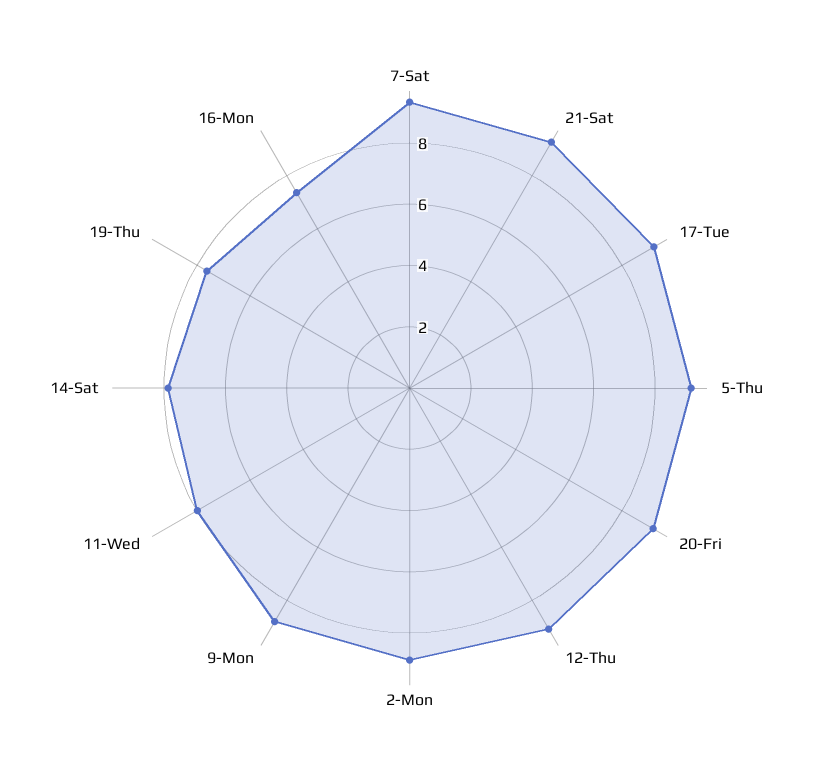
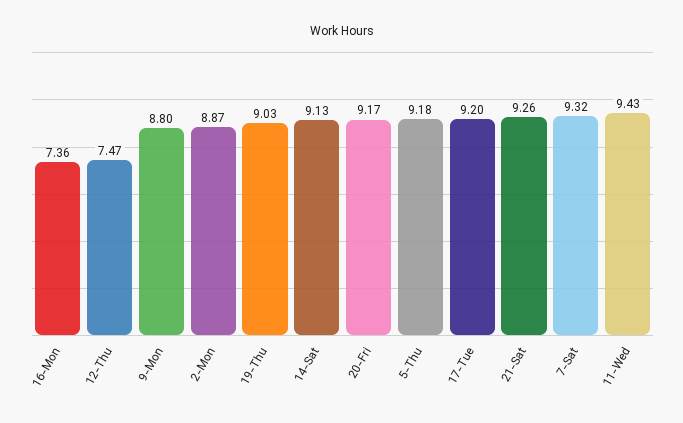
12-Thu: 9 -> 7.47
11-Wed: 8 -> 9.43
14-Sat: 8 -> 9.13
19-Thu: 7.5 -> 9.03

